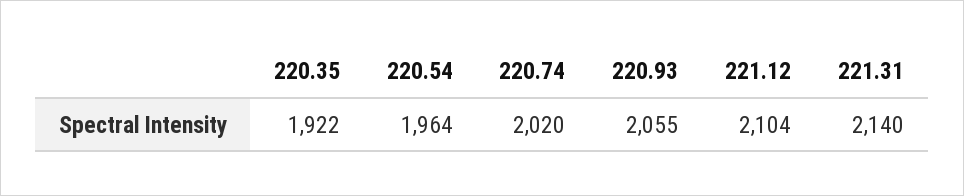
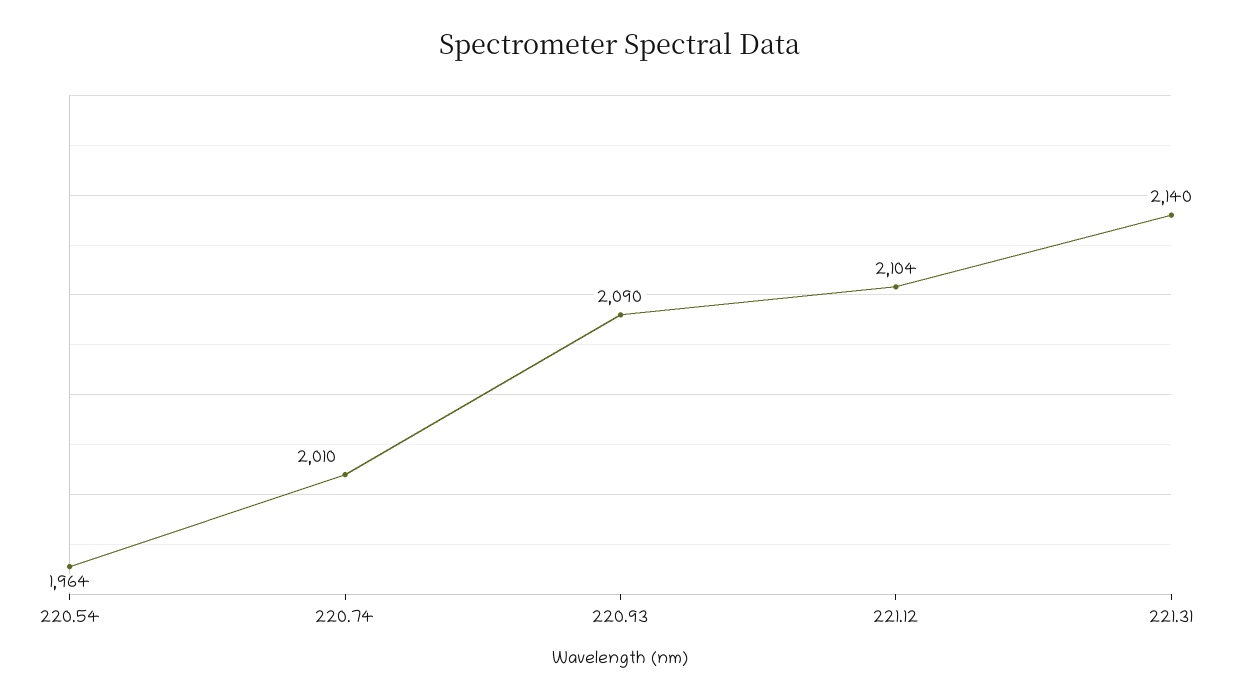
220.35: 1922 -> none
220.74: 2020 -> 2010
220.93: 2055 -> 2090

